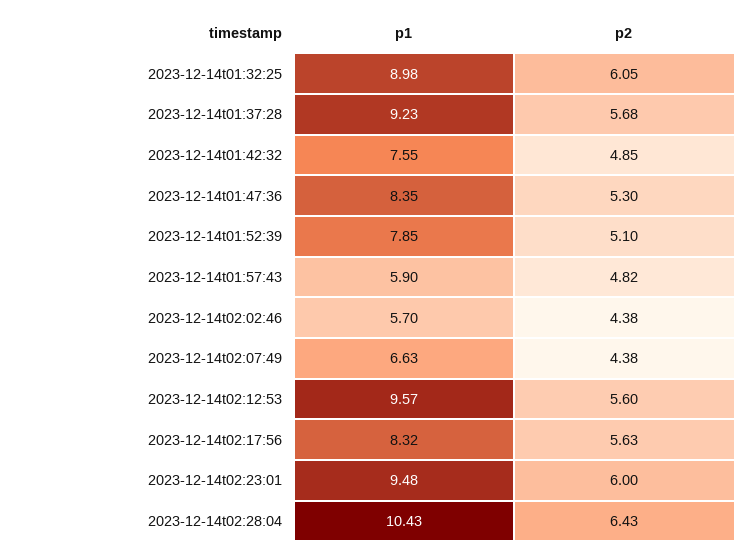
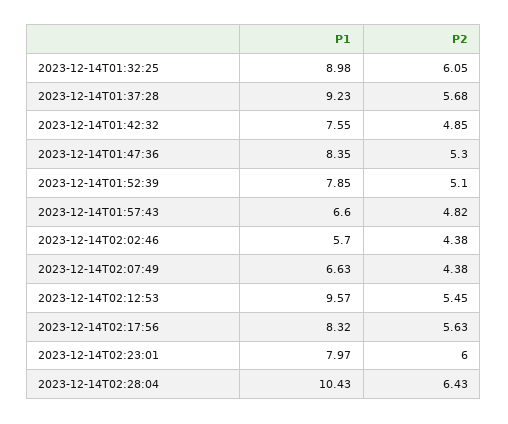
p1, 2023-12-14t01:57:43: 5.9 -> 6.6
p2, 2023-12-14t02:12:53: 5.6 -> 5.45
p1, 2023-12-14t02:23:01: 9.48 -> 7.97

